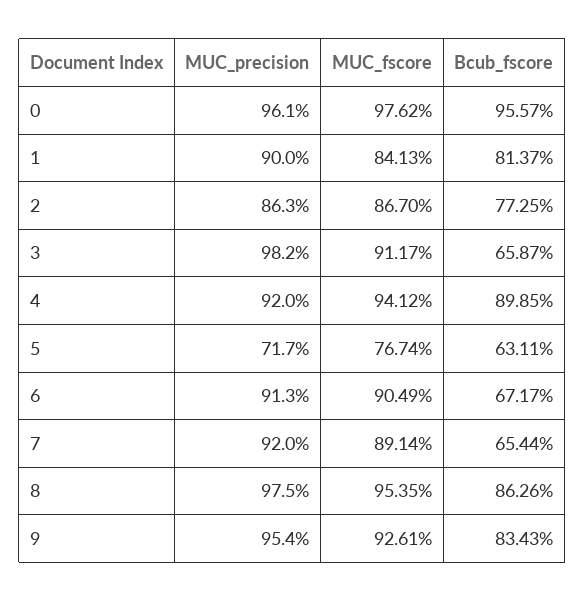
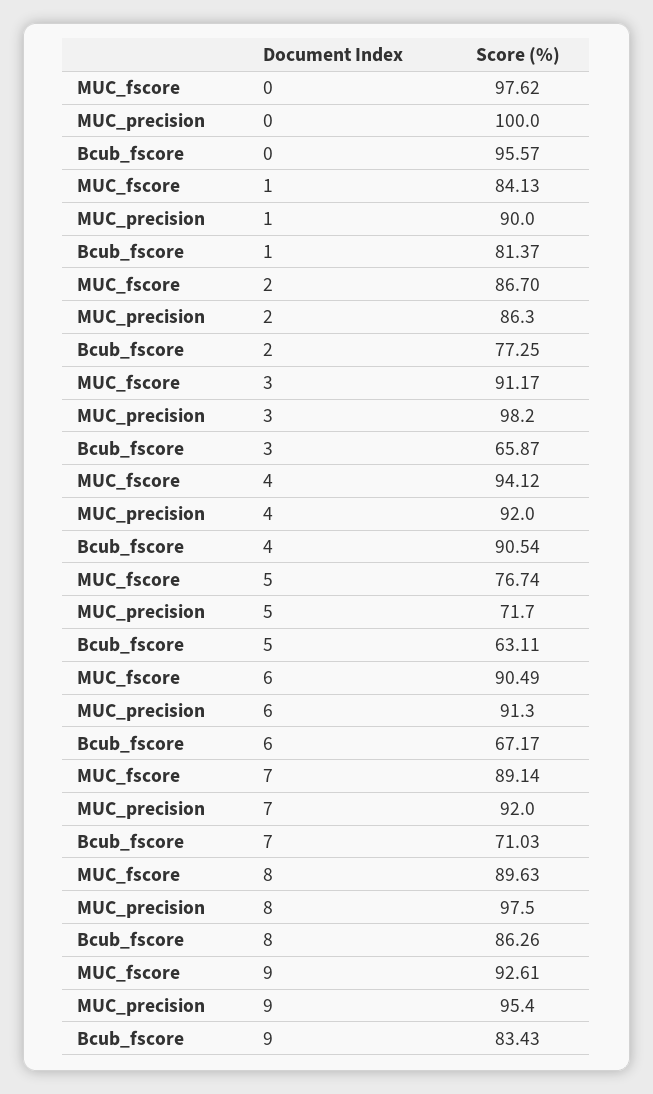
MUC_precision, 0: 96.1 -> 100
Bcub_fscore, 4: 89.85 -> 90.54
Bcub_fscore, 7: 65.44 -> 71.03
MUC_fscore, 8: 95.35 -> 89.63

